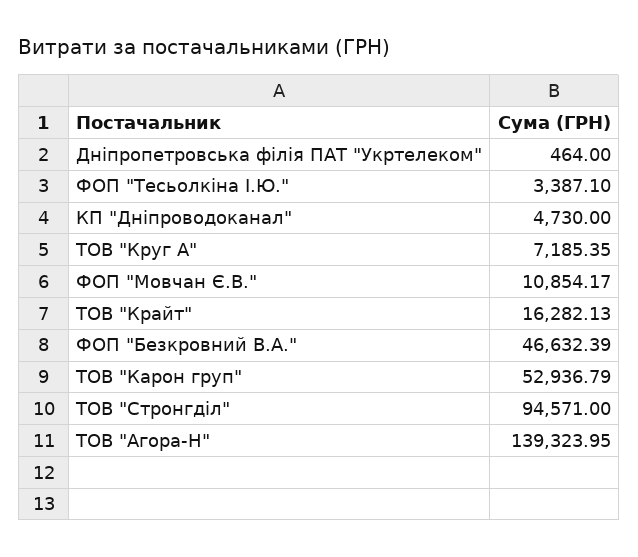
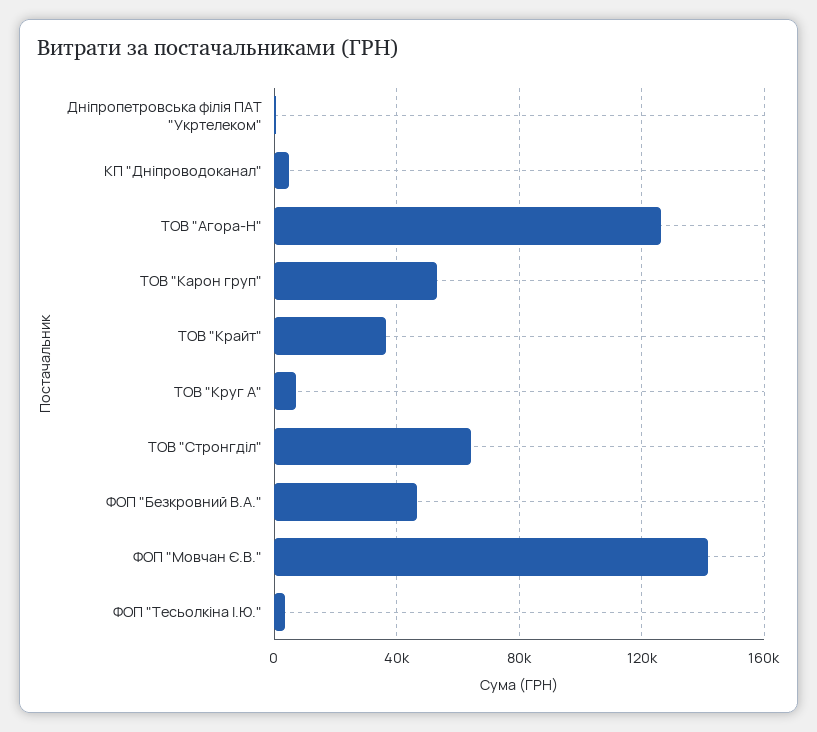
ФОП "Мовчан Є.В.": 10854.17 -> 140000
ТОВ "Крайт": 16282.13 -> 35000
ТОВ "Стронгділ": 94571 -> 65000
ТОВ "Агора-Н": 139323.95 -> 125000

